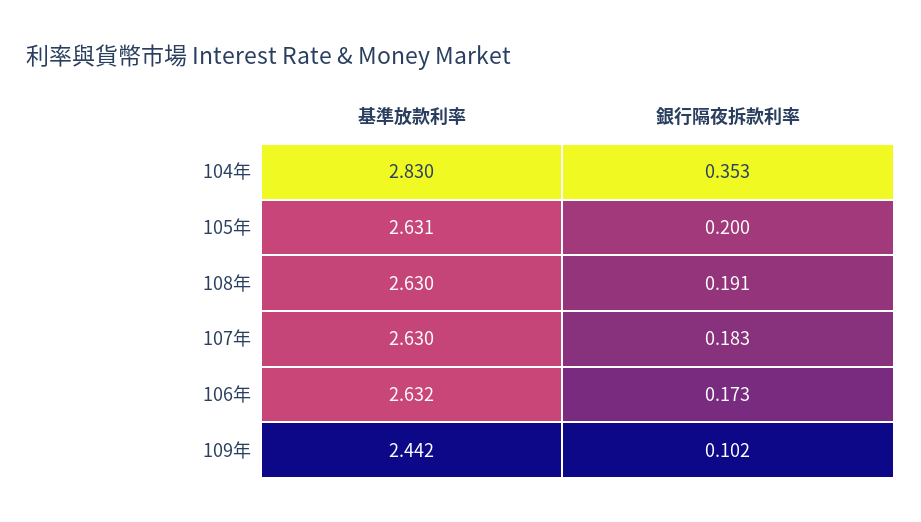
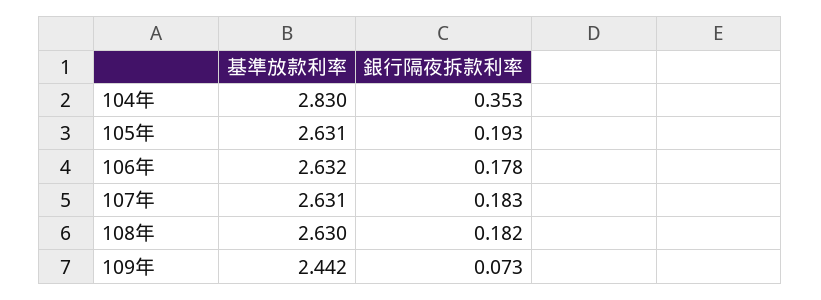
銀行隔夜拆款利率, 105年: 0.2 -> 0.193
銀行隔夜拆款利率, 108年: 0.191 -> 0.182
基準放款利率, 107年: 2.63 -> 2.631
銀行隔夜拆款利率, 106年: 0.173 -> 0.178
銀行隔夜拆款利率, 109年: 0.102 -> 0.073

